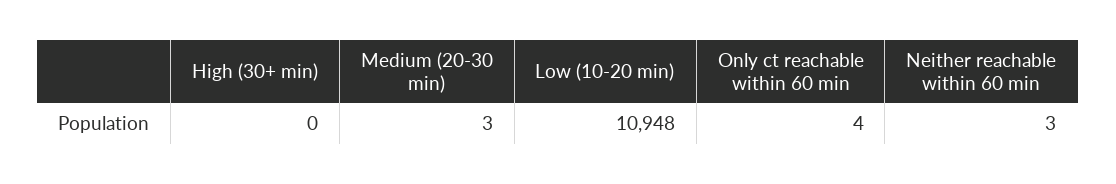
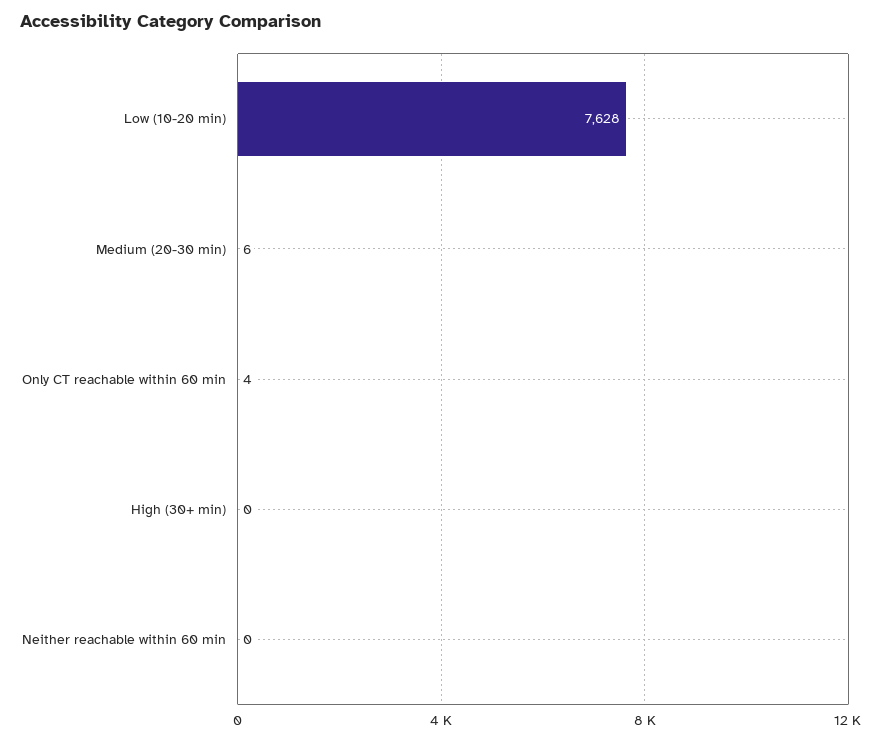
Medium (20-30 min): 3 -> 6
Low (10-20 min): 10948 -> 7628
Neither reachable within 60 min: 3 -> 0

